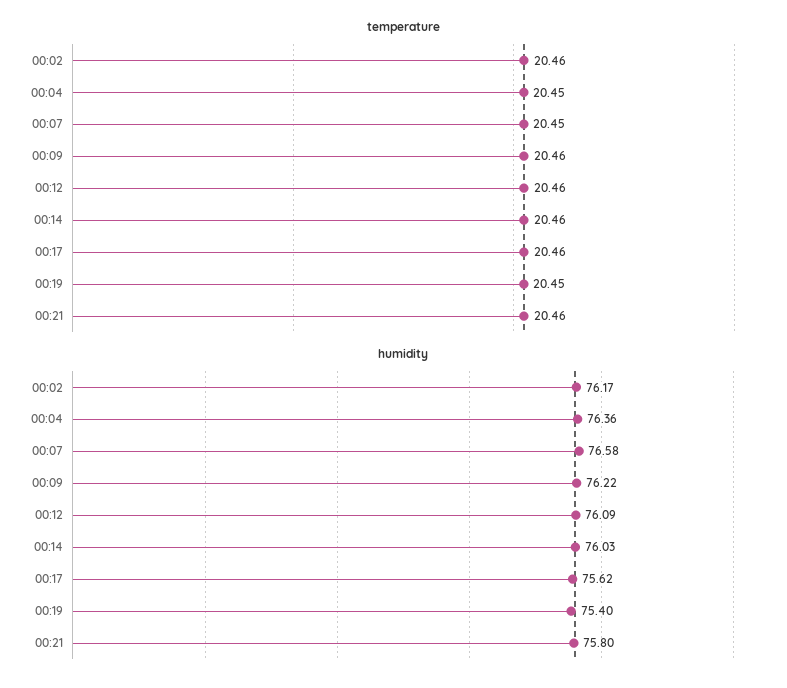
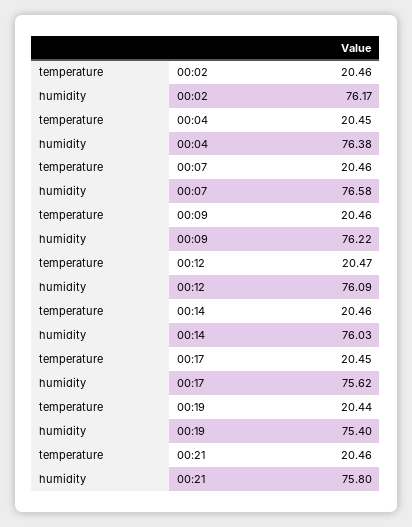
temperature, 00:07: 20.45 -> 20.46
temperature, 00:12: 20.46 -> 20.47
temperature, 00:17: 20.46 -> 20.45
temperature, 00:19: 20.45 -> 20.44
humidity, 00:04: 76.36 -> 76.38

